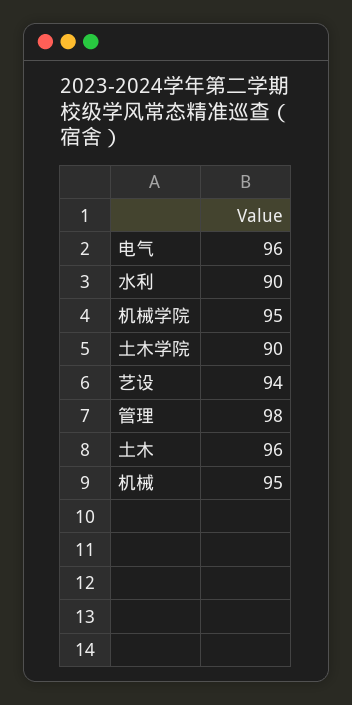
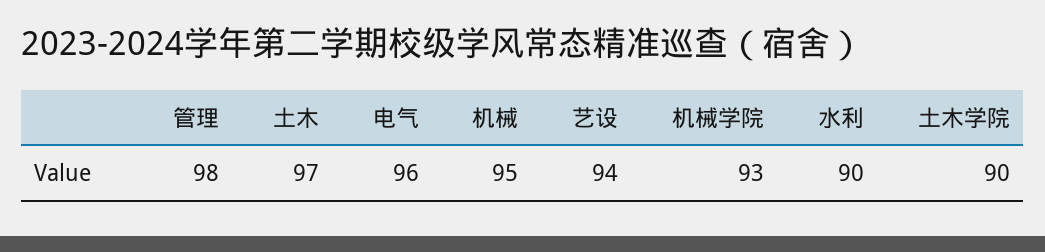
机械学院: 95 -> 93
土木: 96 -> 97

